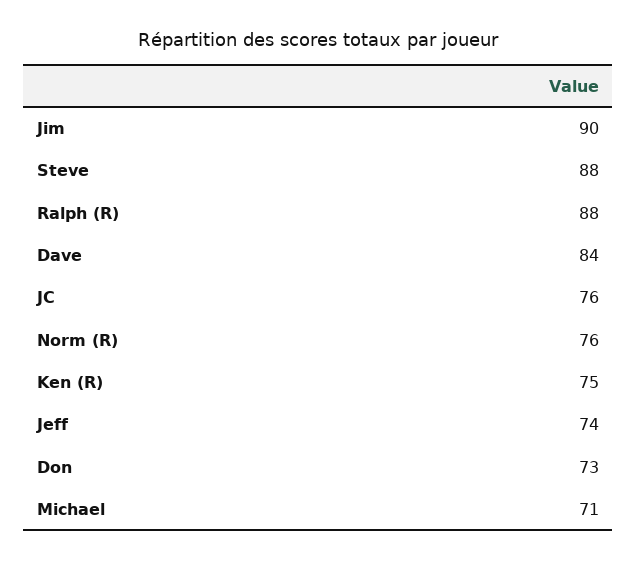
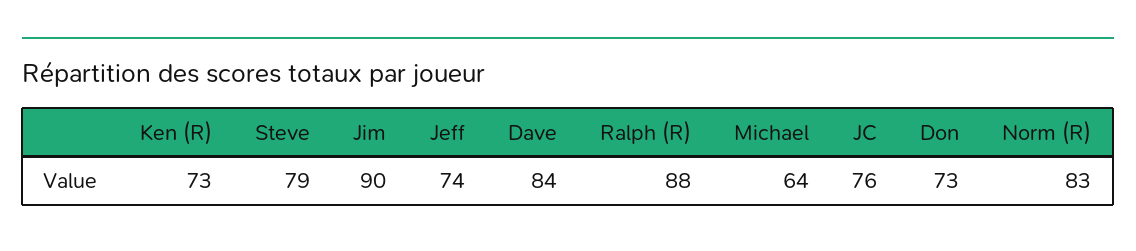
Steve: 88 -> 79
Norm (R): 76 -> 83
Ken (R): 75 -> 73
Michael: 71 -> 64

